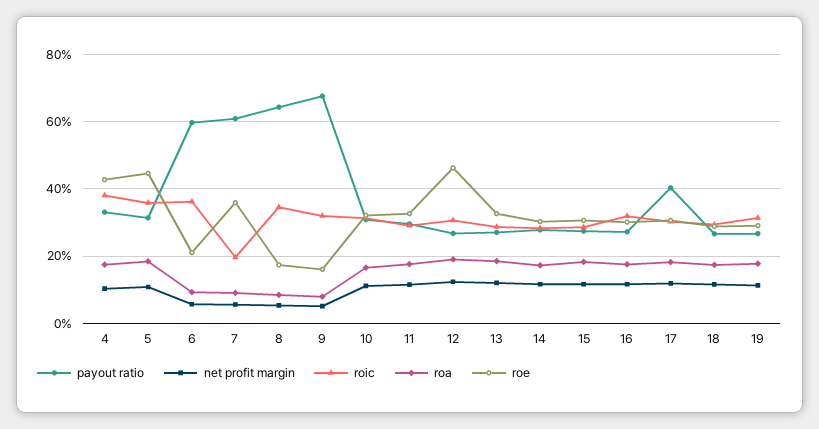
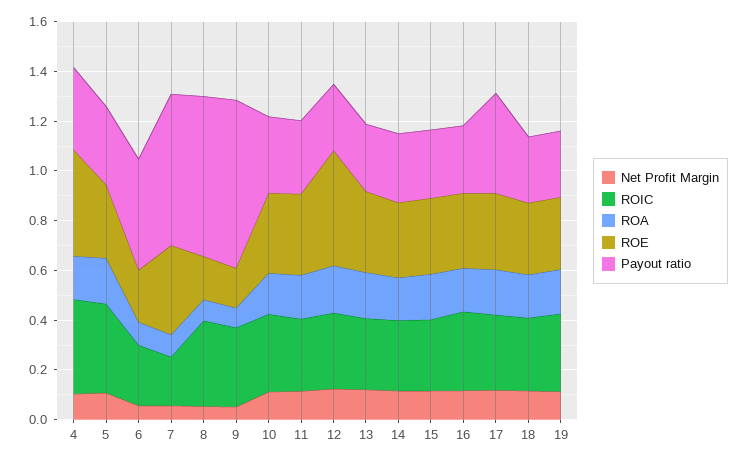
roe, 5: 0.44 -> 0.3
payout ratio, 6: 0.6 -> 0.45
roic, 6: 0.36 -> 0.25

